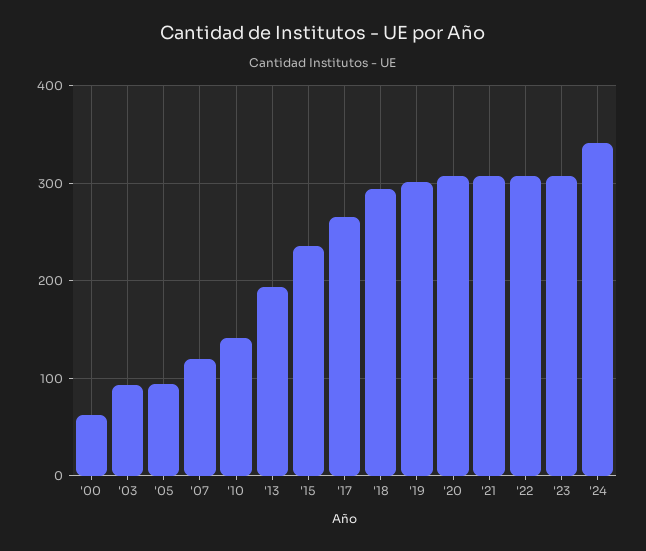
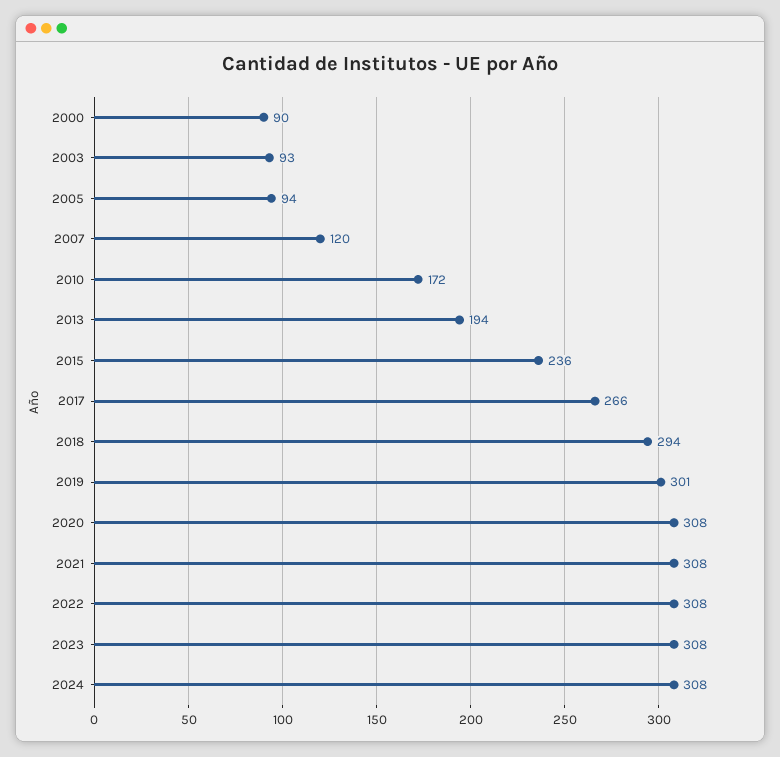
'00: 60 -> 90
'10: 140 -> 172
'24: 340 -> 308

